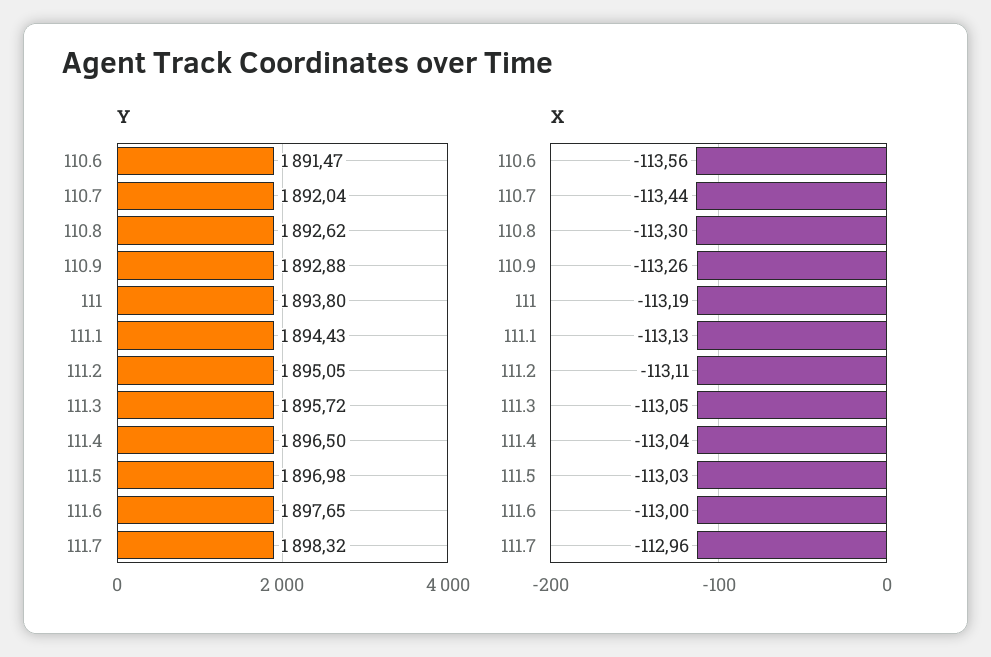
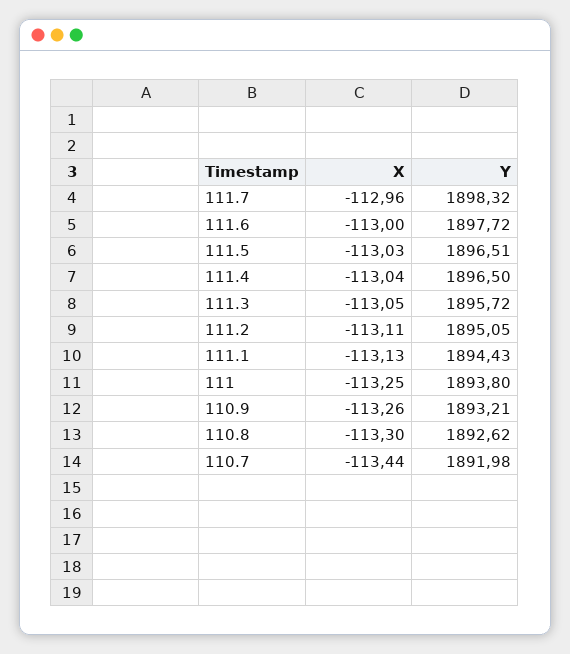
Y, 110.6: 1891.47 -> none
Y, 110.7: 1892.04 -> 1891.98
Y, 110.9: 1892.88 -> 1893.21
Y, 111.5: 1896.98 -> 1896.51
Y, 111.6: 1897.65 -> 1897.72
X, 110.6: -113.56 -> none
X, 111: -113.19 -> -113.25

